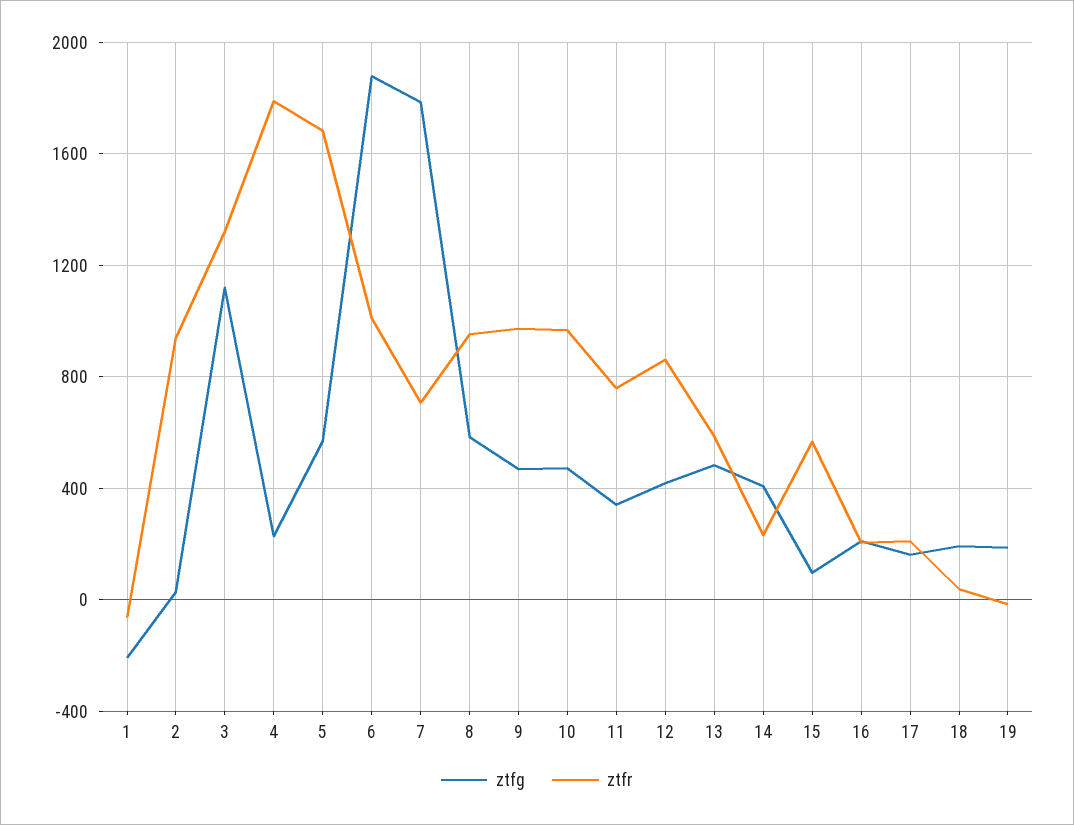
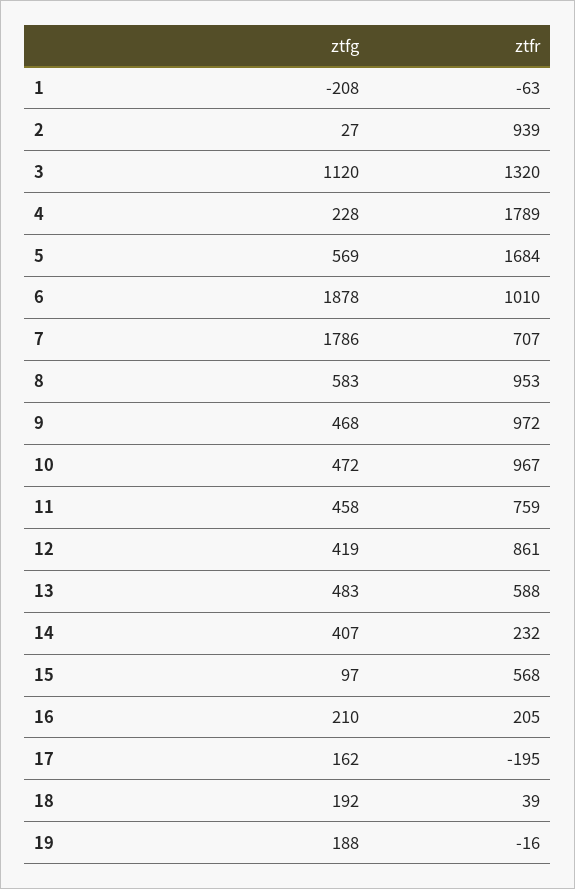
ztfg, 11: 350 -> 458
ztfr, 17: 200 -> -195

